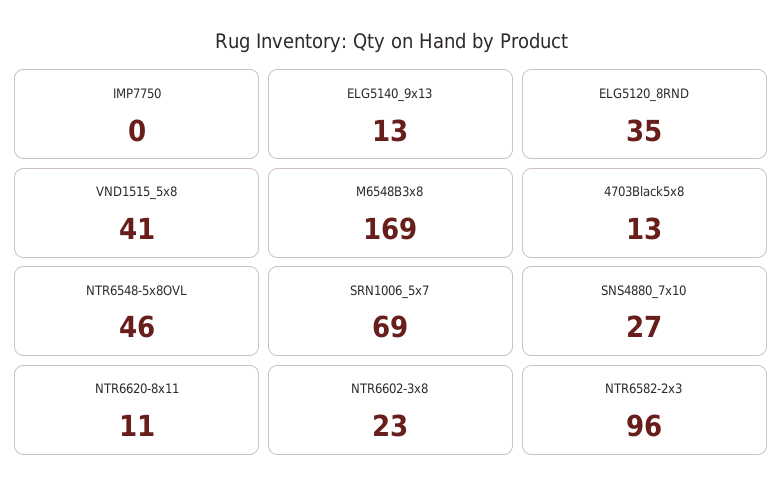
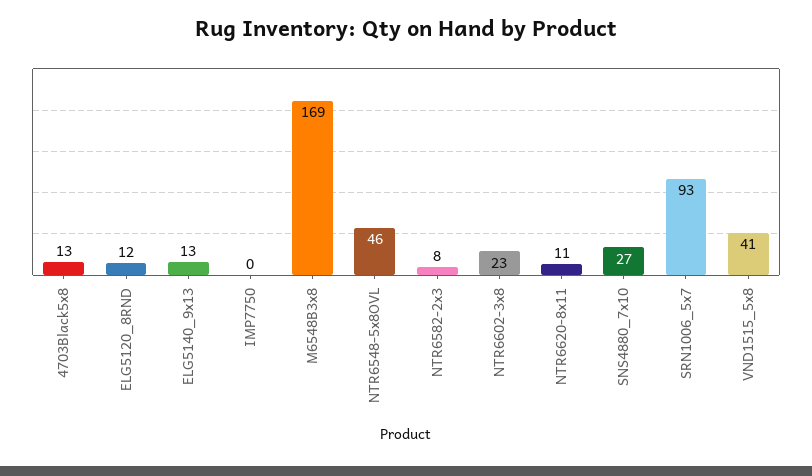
ELG5120_8RND: 35 -> 12
SRN1006_5x7: 69 -> 93
NTR6582-2x3: 96 -> 8

